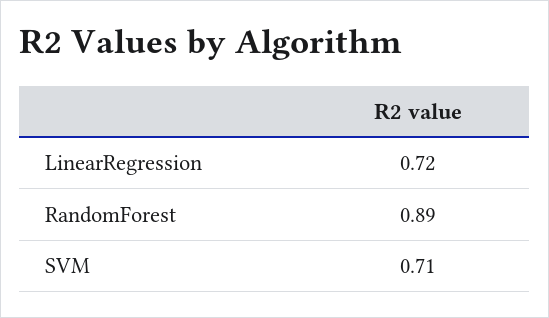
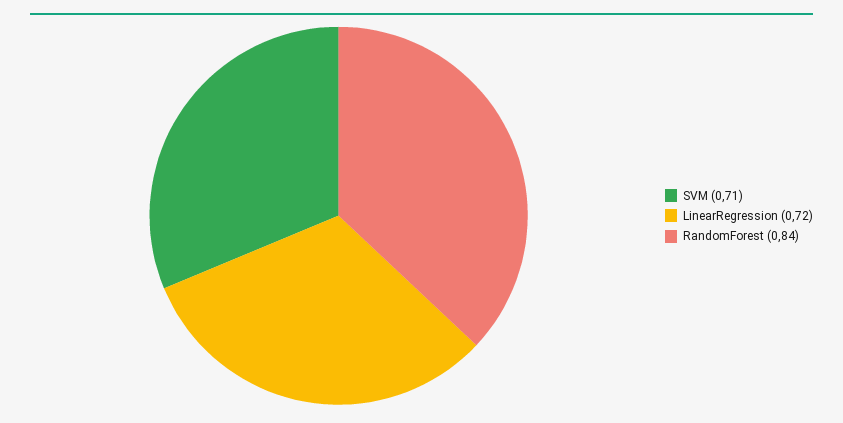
RandomForest: 0.89 -> 0.84

